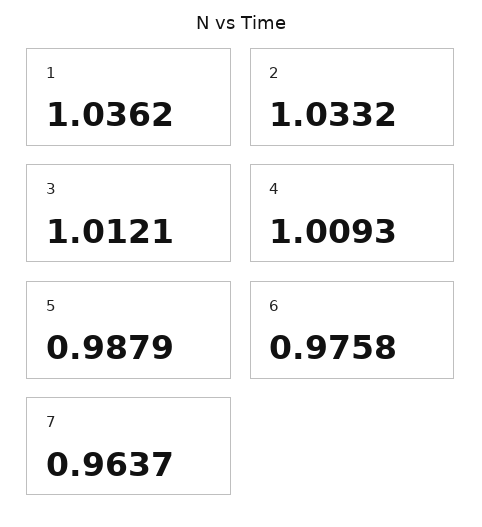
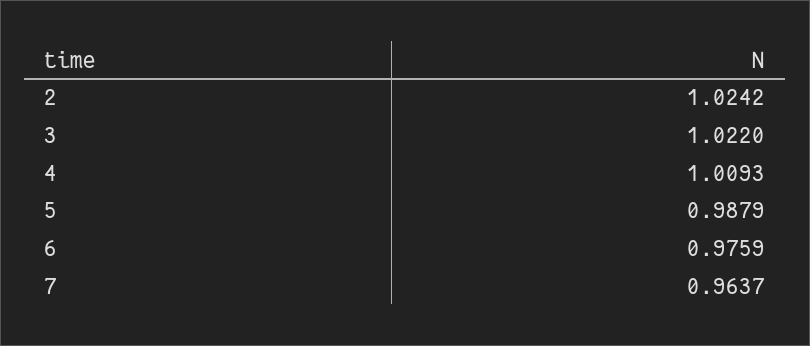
1: 1.0362 -> none
2: 1.0332 -> 1.0242
3: 1.0121 -> 1.022
6: 0.9758 -> 0.9759

